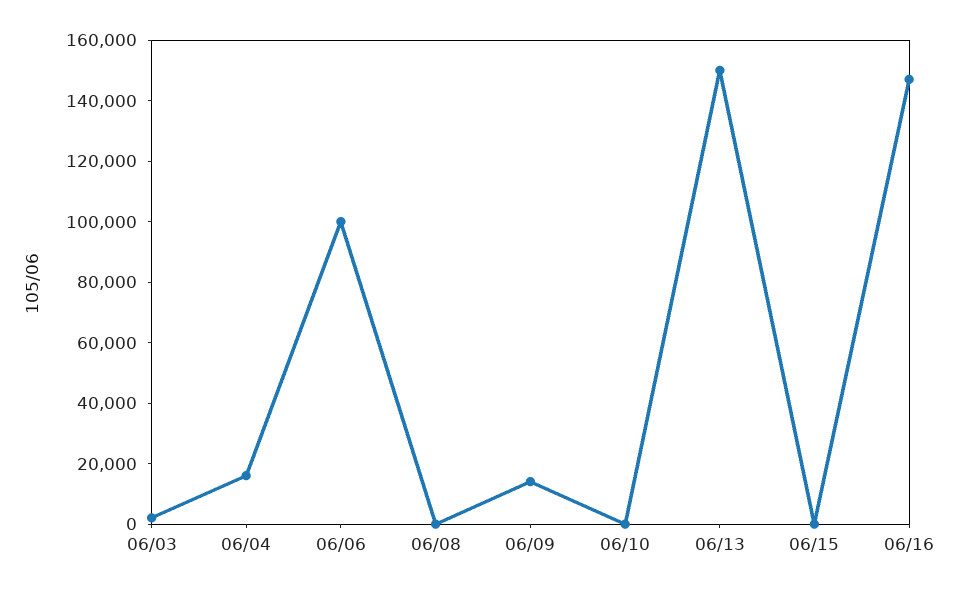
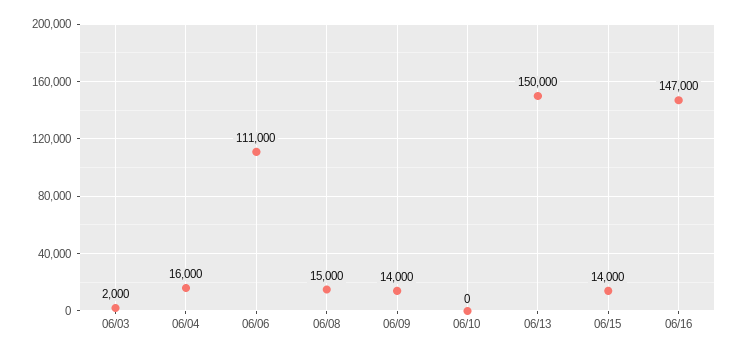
06/06: 100000 -> 111000
06/08: 0 -> 15000
06/15: 0 -> 14000

